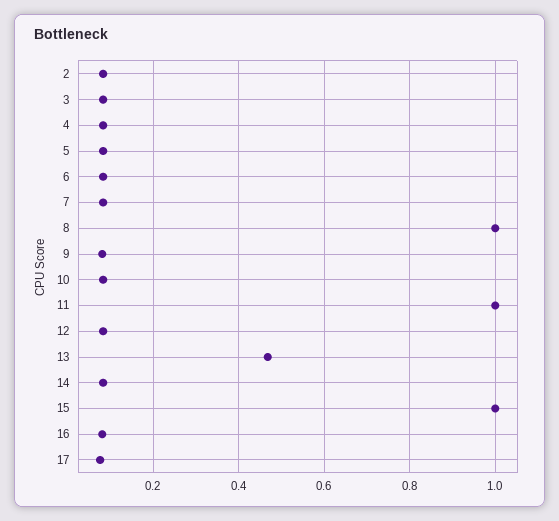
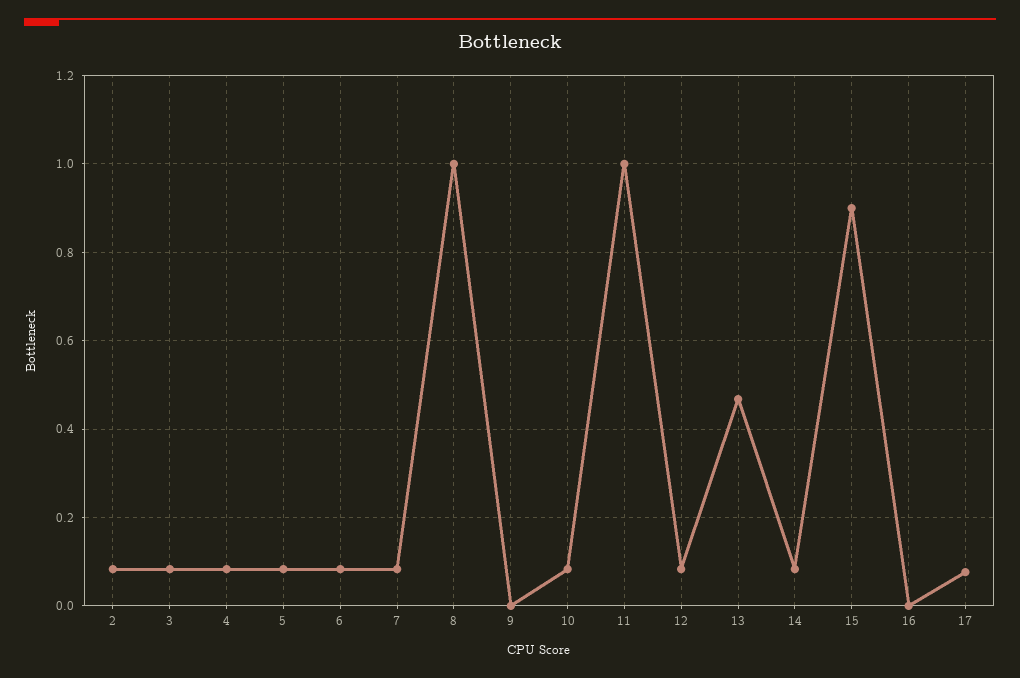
9: 0.08 -> 0
15: 1 -> 0.9
16: 0.08 -> 0

